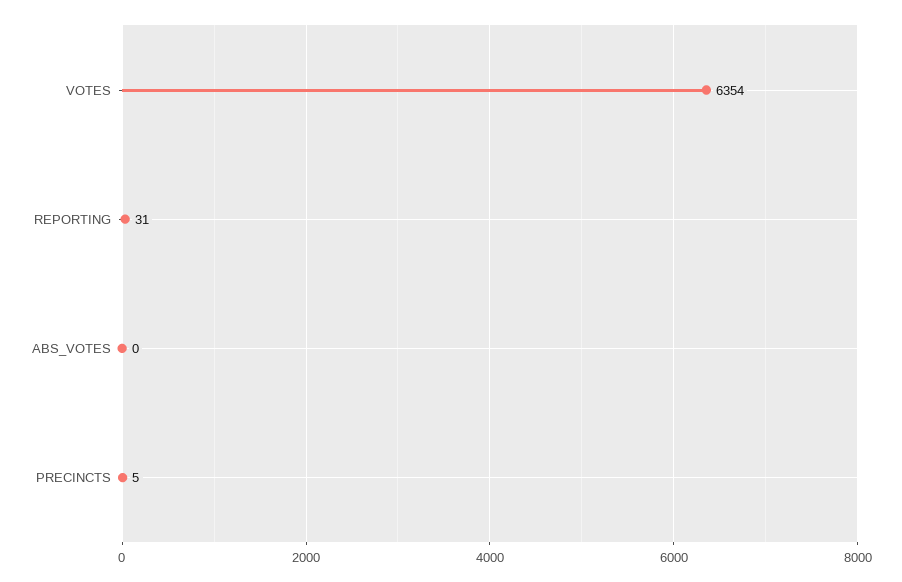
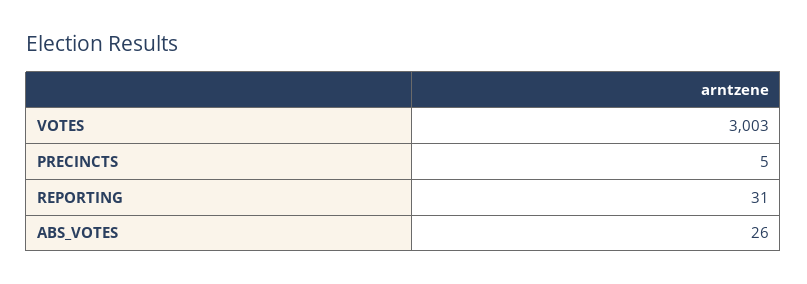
VOTES: 6354 -> 3003
ABS_VOTES: 0 -> 26

